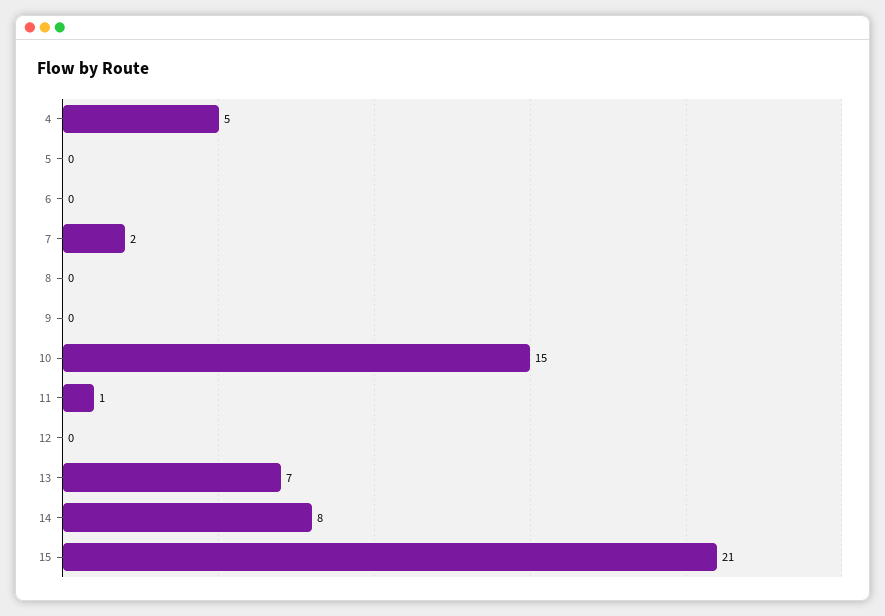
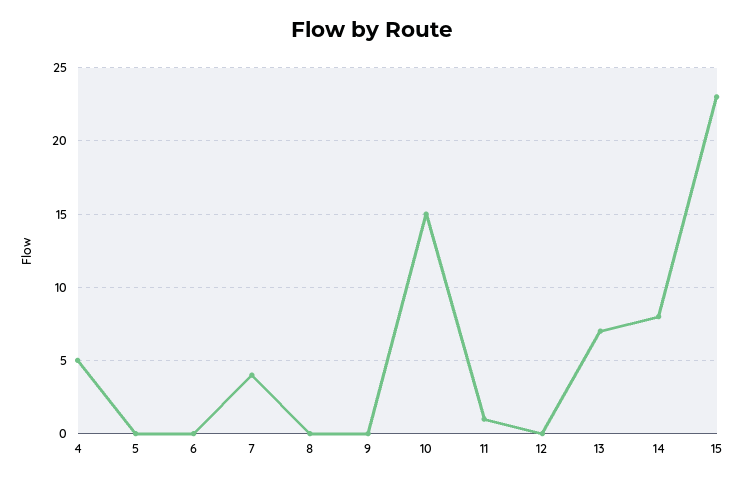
7: 2 -> 4
15: 21 -> 23

